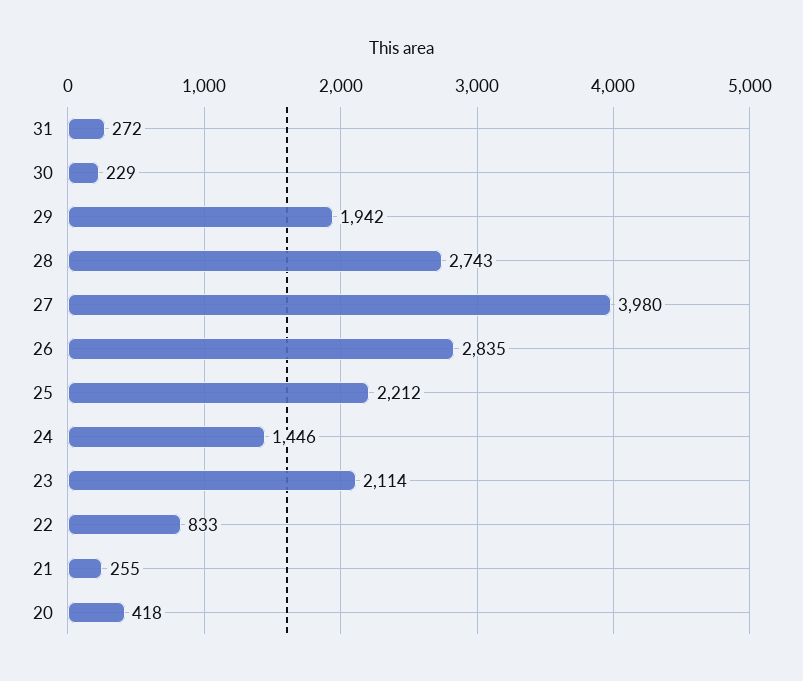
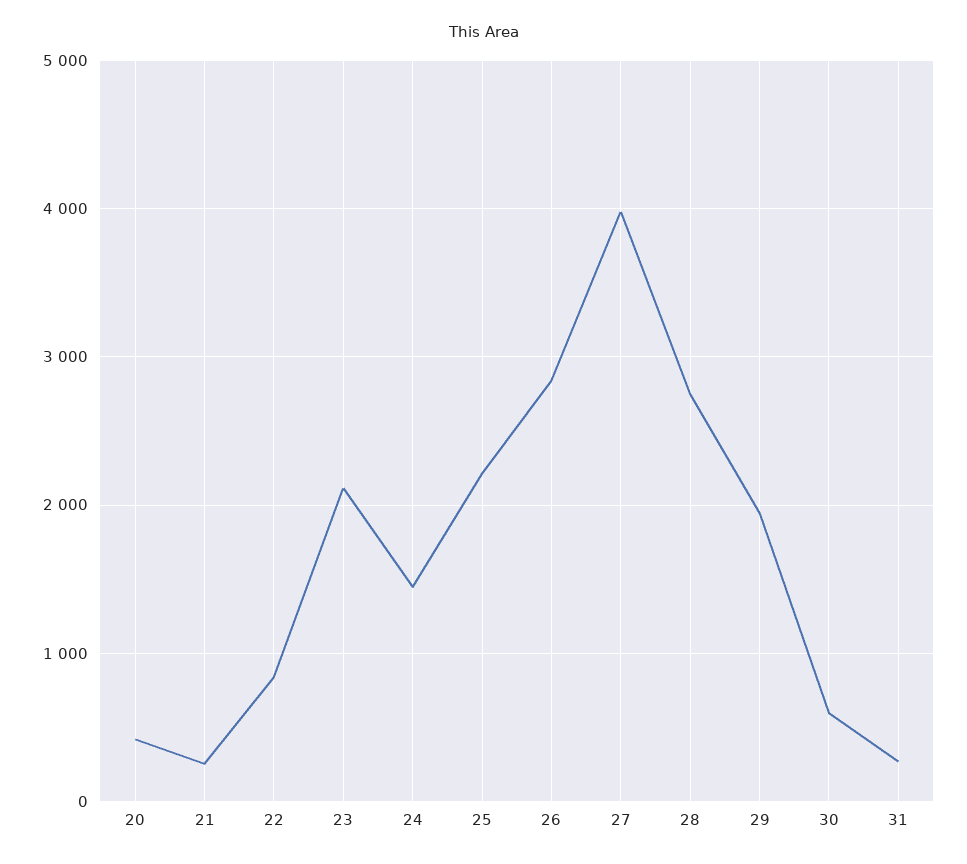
30: 229 -> 600

